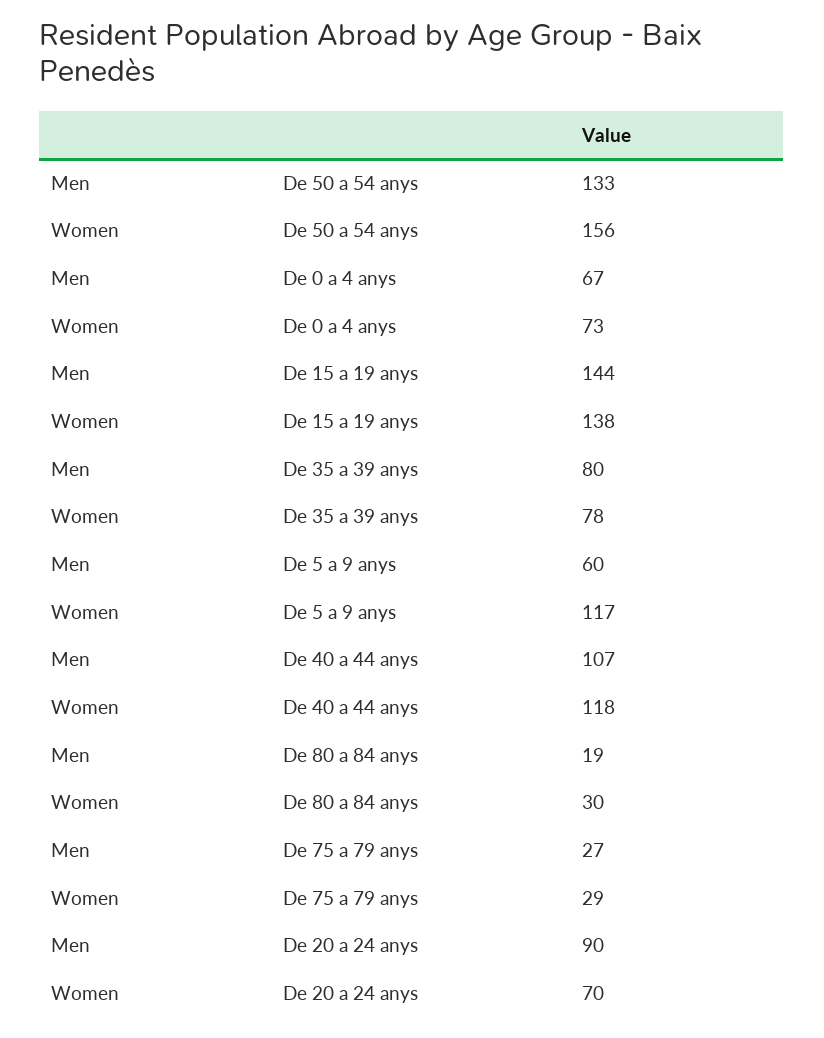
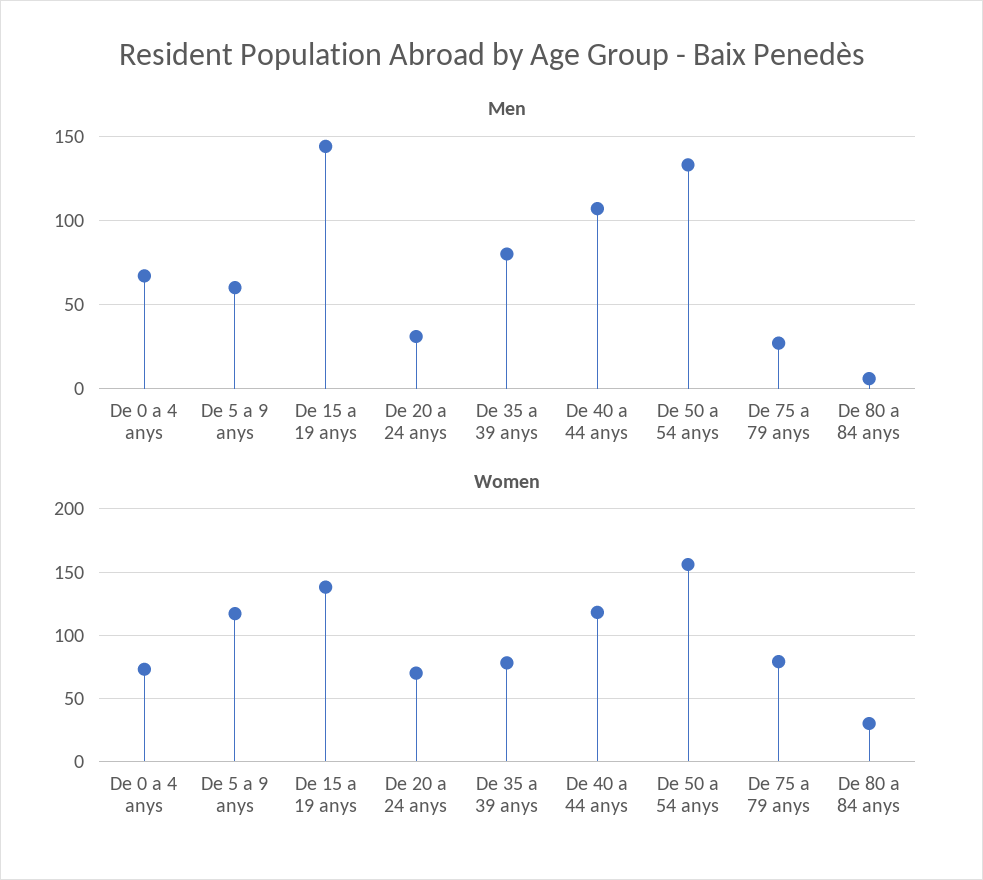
Men, De 80 a 84 anys: 19 -> 5
Women, De 75 a 79 anys: 29 -> 80
Men, De 20 a 24 anys: 90 -> 30

